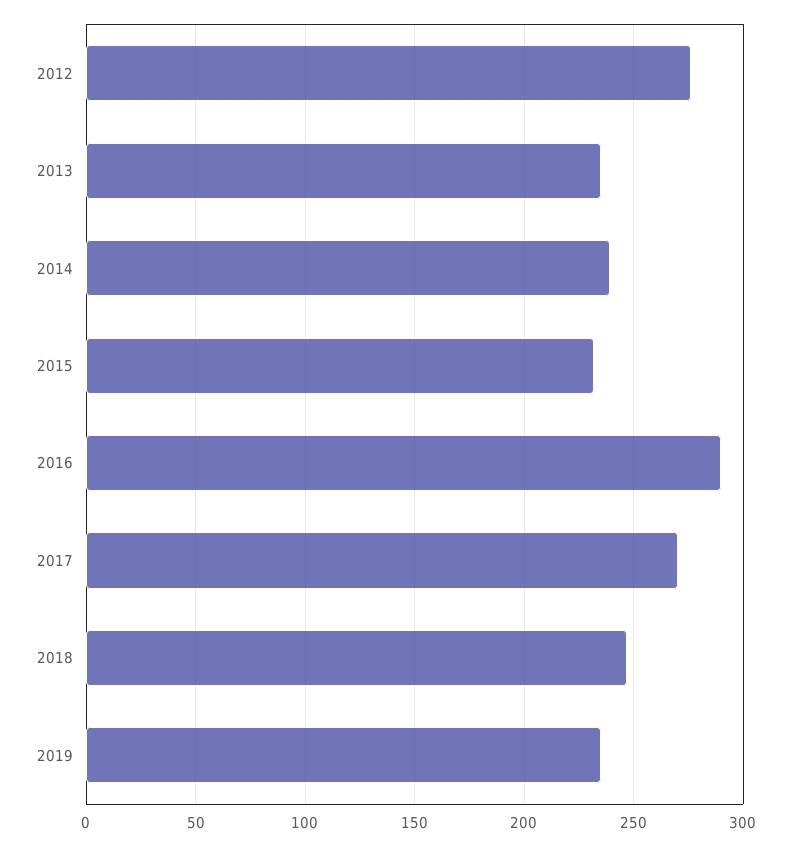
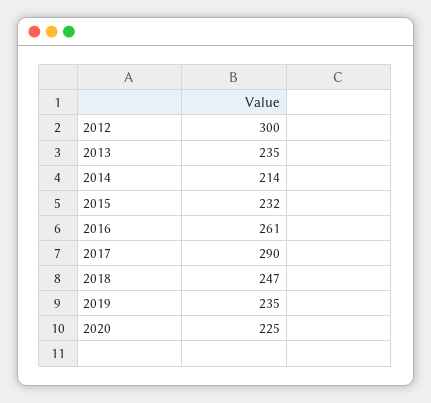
2012: 275 -> 300
2014: 240 -> 214
2016: 290 -> 261
2017: 270 -> 290
2020: none -> 225

